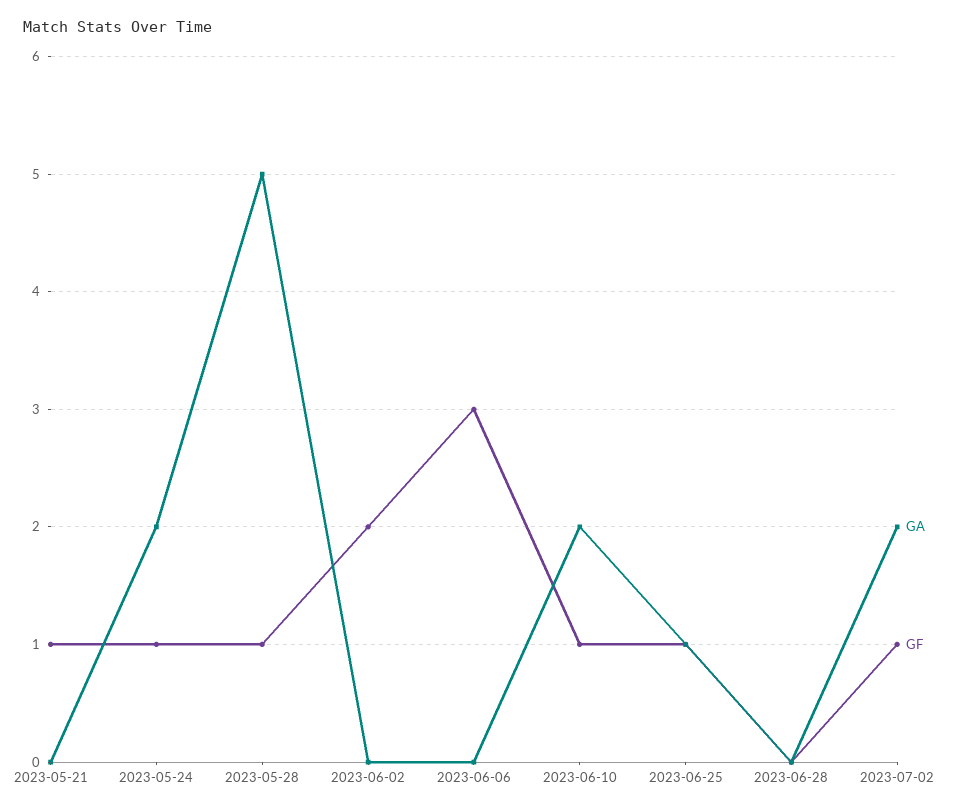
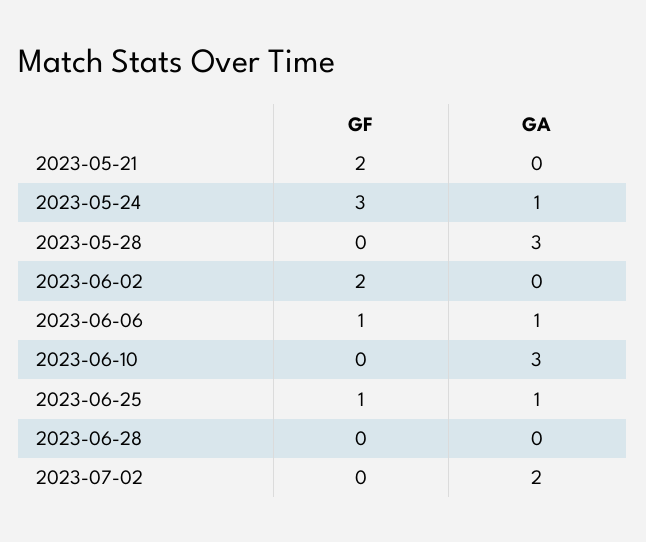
GF, 2023-05-21: 1 -> 2
GA, 2023-05-24: 2 -> 1
GF, 2023-05-24: 1 -> 3
GA, 2023-05-28: 5 -> 3
GF, 2023-05-28: 1 -> 0
GA, 2023-06-06: 0 -> 1
GF, 2023-06-06: 3 -> 1
GA, 2023-06-10: 2 -> 3
GF, 2023-06-10: 1 -> 0
GF, 2023-07-02: 1 -> 0

